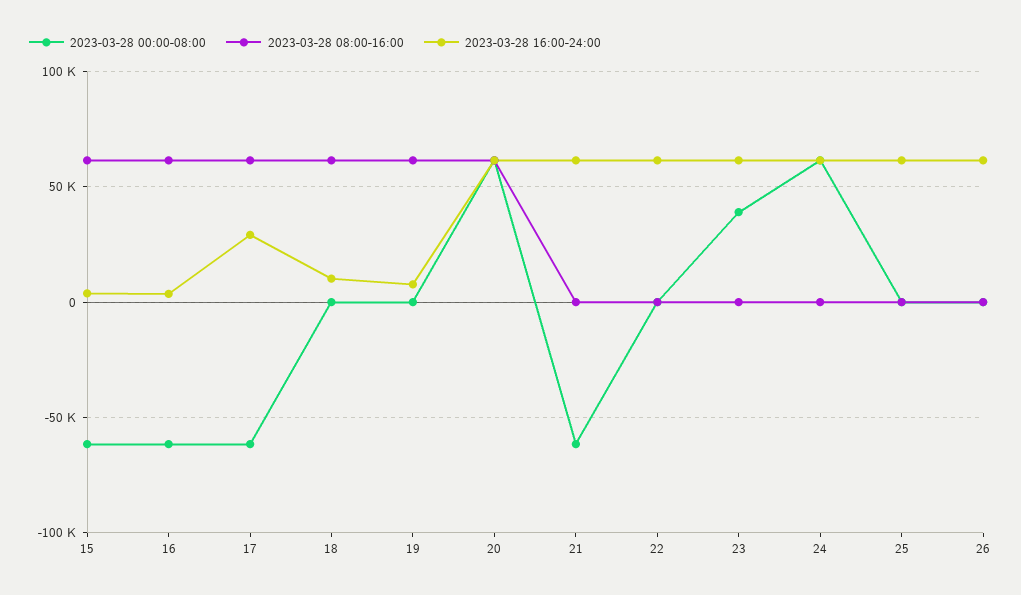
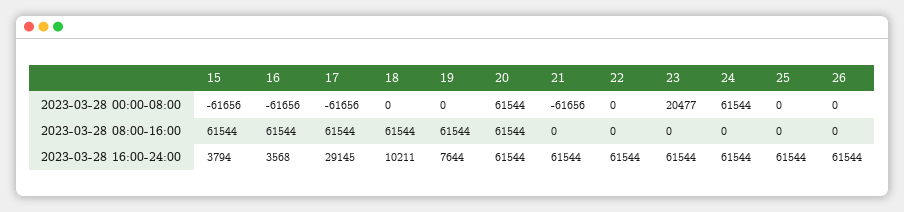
2023-03-28 00:00-08:00, 23: 40000 -> 20477

